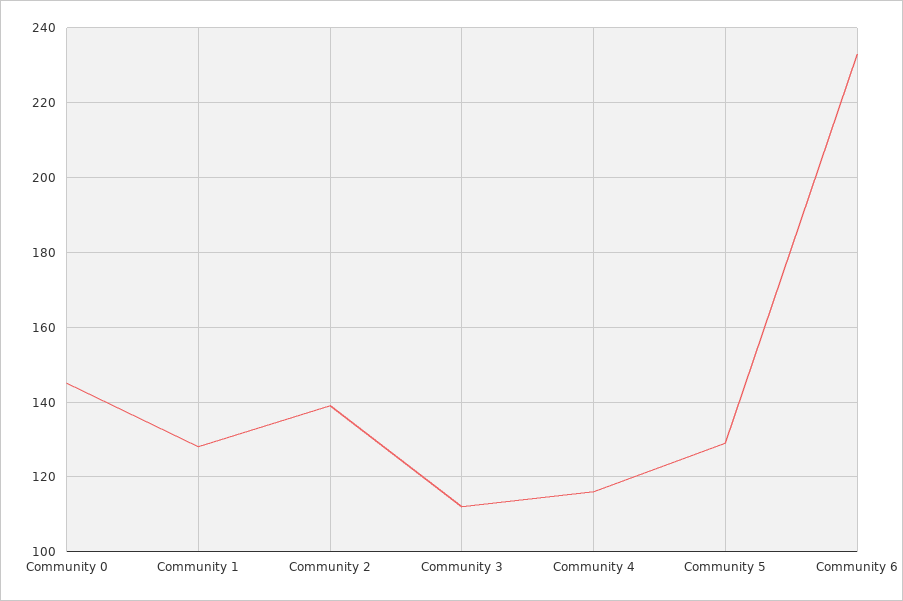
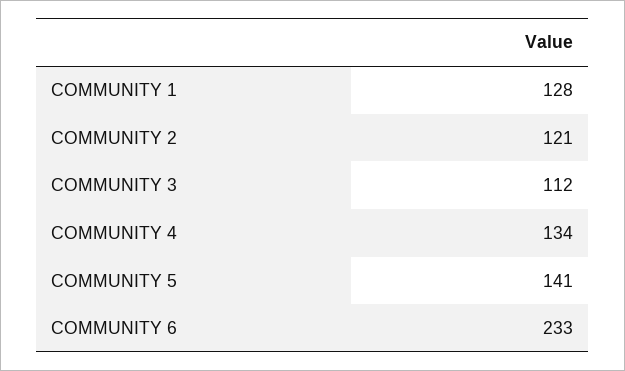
Community 0: 145 -> none
Community 2: 140 -> 121
Community 4: 115 -> 134
Community 5: 130 -> 141

